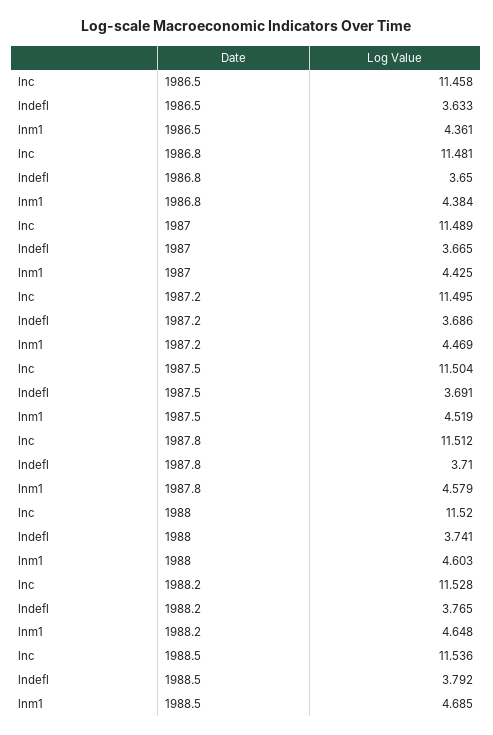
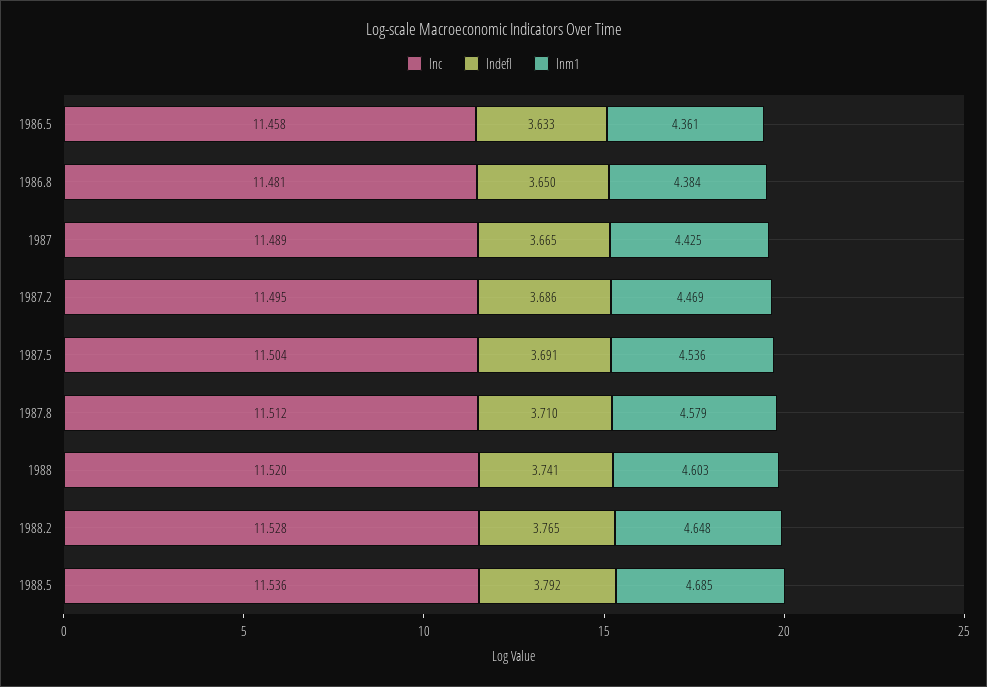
lnm1, 1987.5: 4.519 -> 4.536

